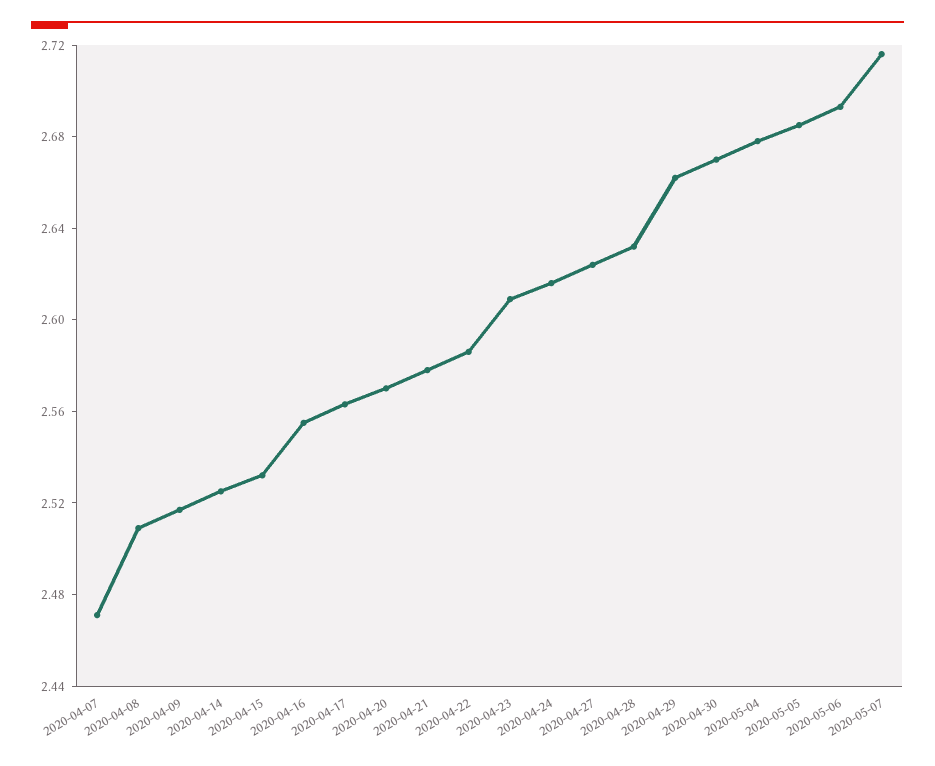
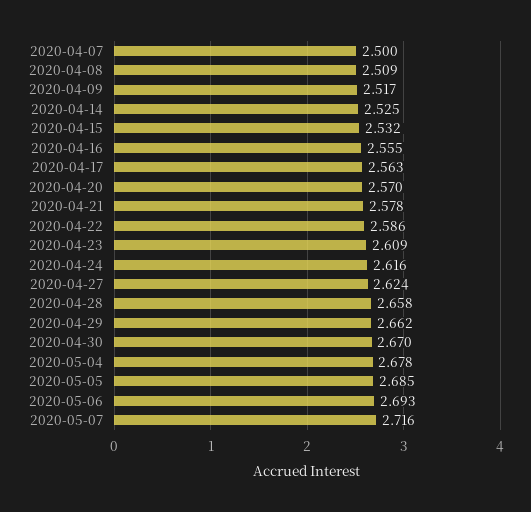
2020-04-07: 2.47 -> 2.5
2020-04-28: 2.63 -> 2.658

